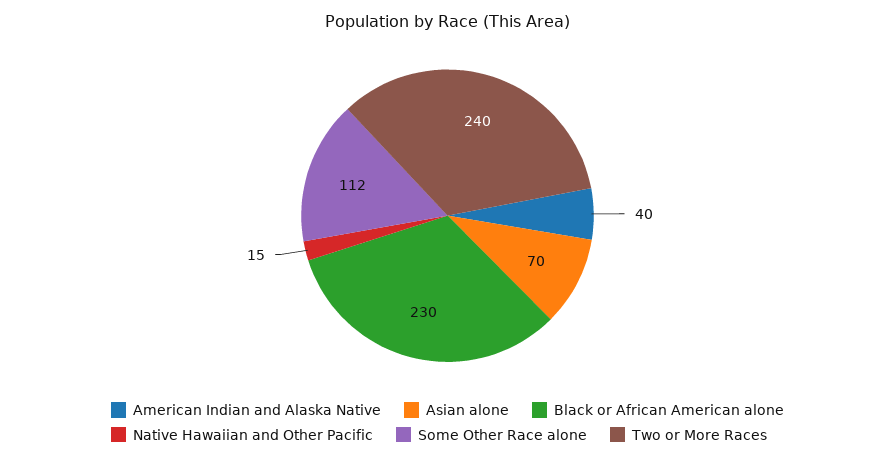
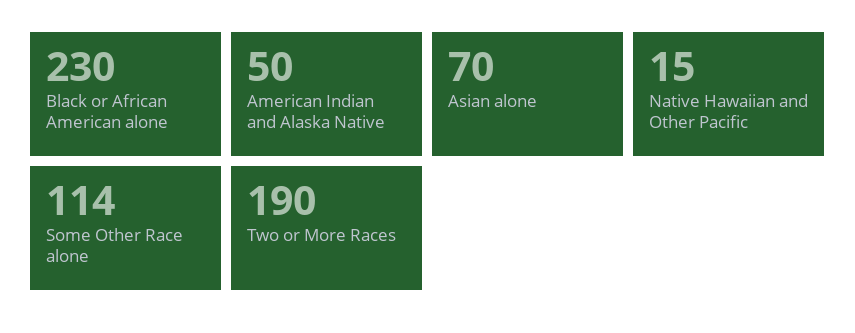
American Indian and Alaska Native: 40 -> 50
Some Other Race alone: 112 -> 114
Two or More Races: 240 -> 190

